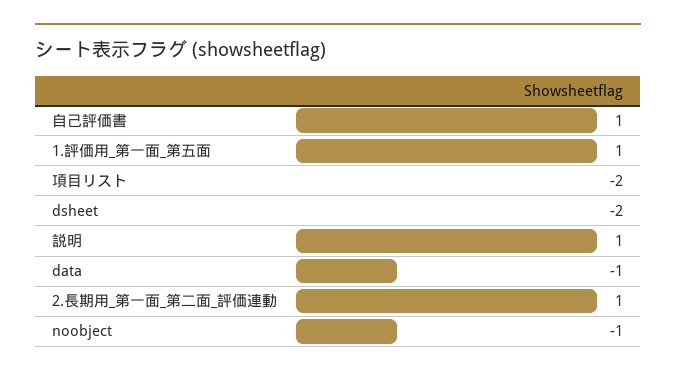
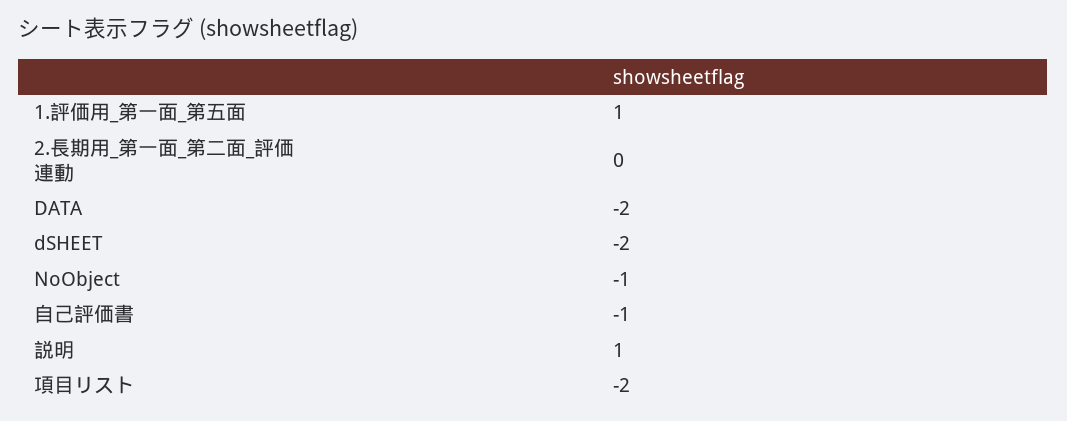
自己評価書: 1 -> -1
data: -1 -> -2
2.長期用_第一面_第二面_評価連動: 1 -> 0

